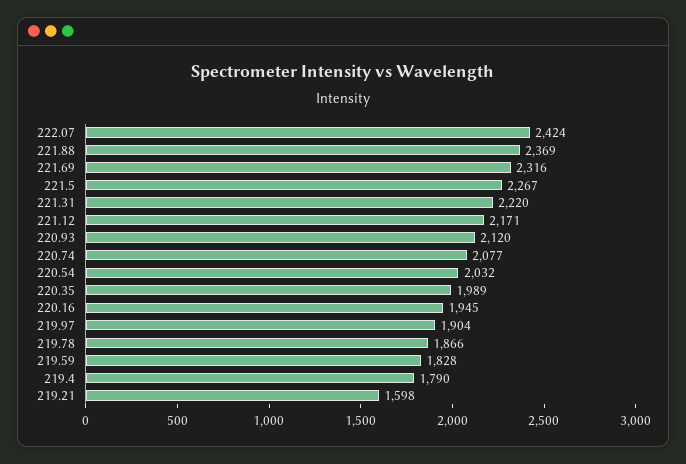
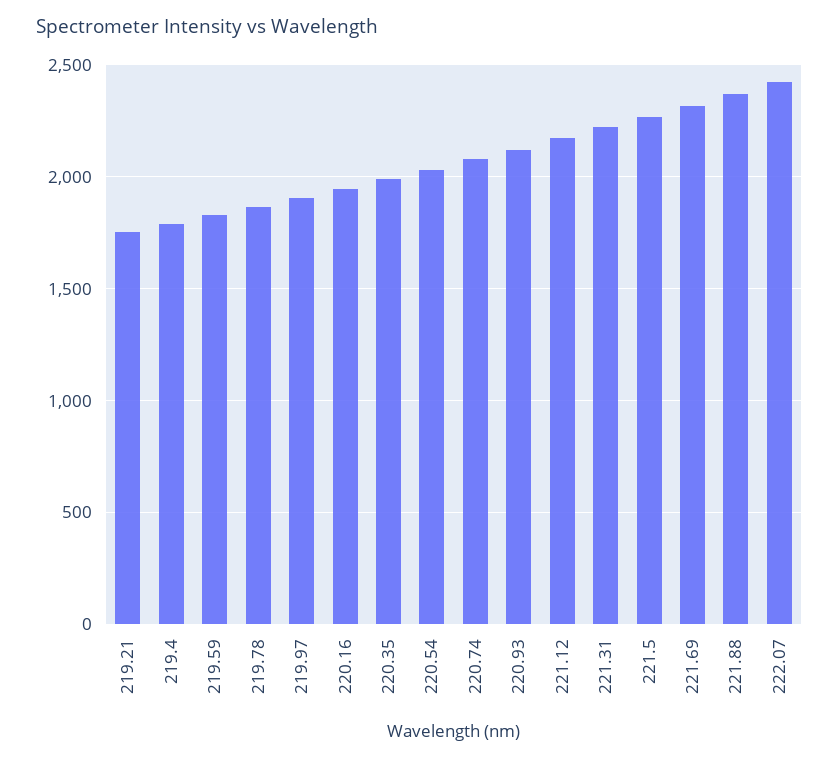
219.21: 1598 -> 1750

